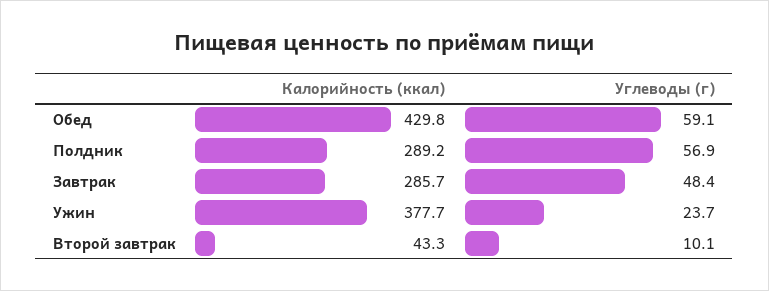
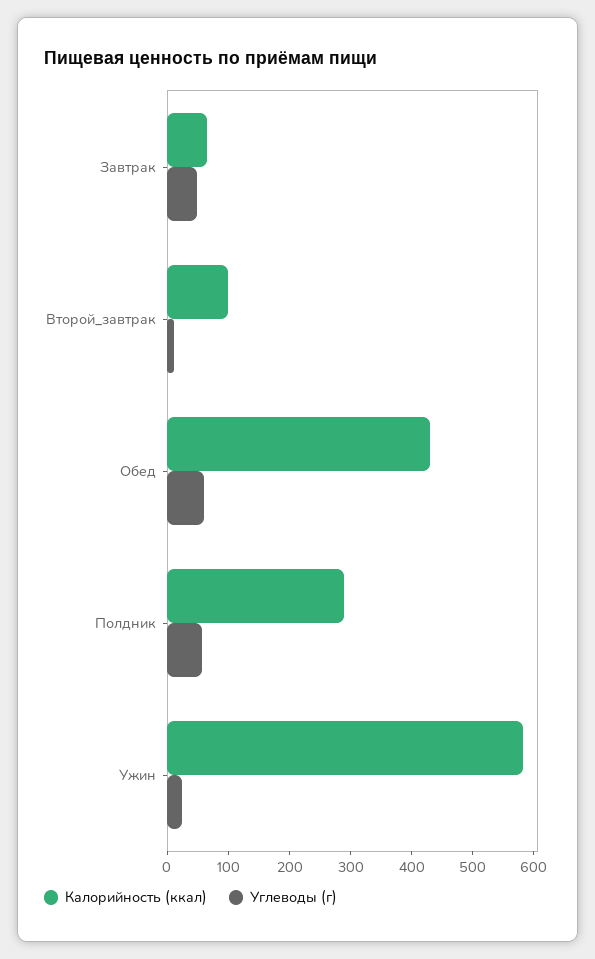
Калорийность (ккал), Завтрак: 285.7 -> 60
Калорийность (ккал), Ужин: 377.7 -> 580
Калорийность (ккал), Второй завтрак: 43.3 -> 100

